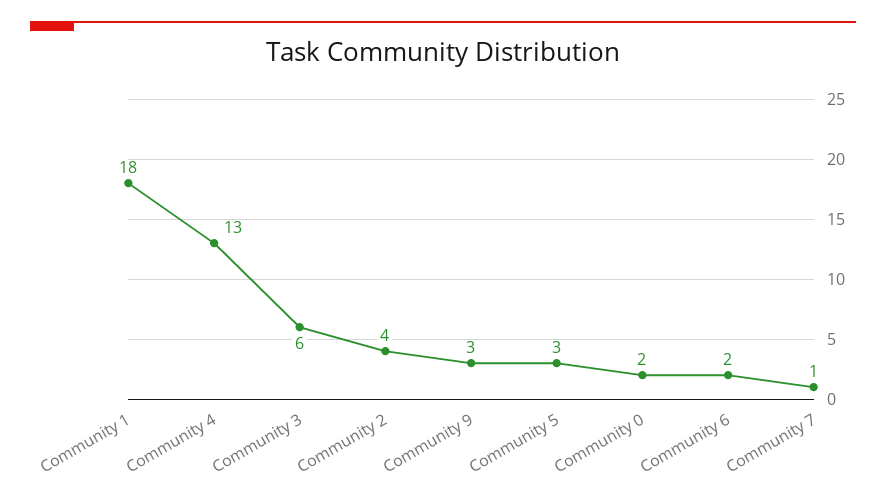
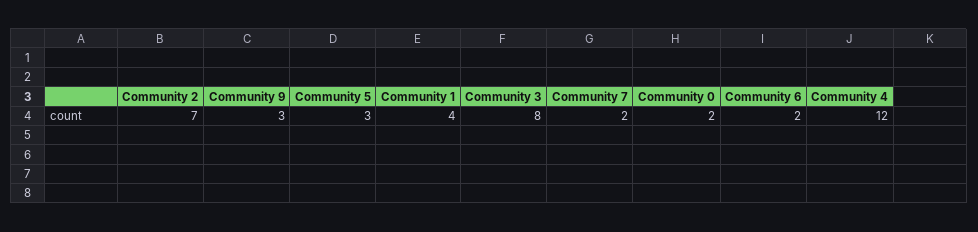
Community 1: 18 -> 4
Community 4: 13 -> 12
Community 3: 6 -> 8
Community 2: 4 -> 7
Community 7: 1 -> 2

